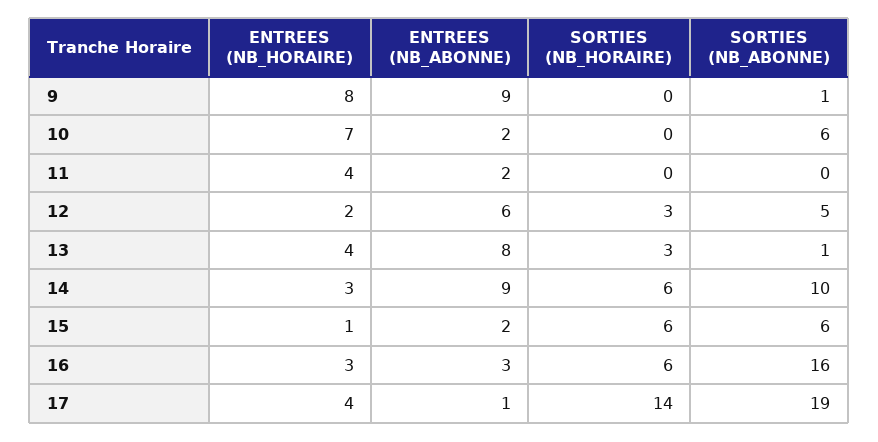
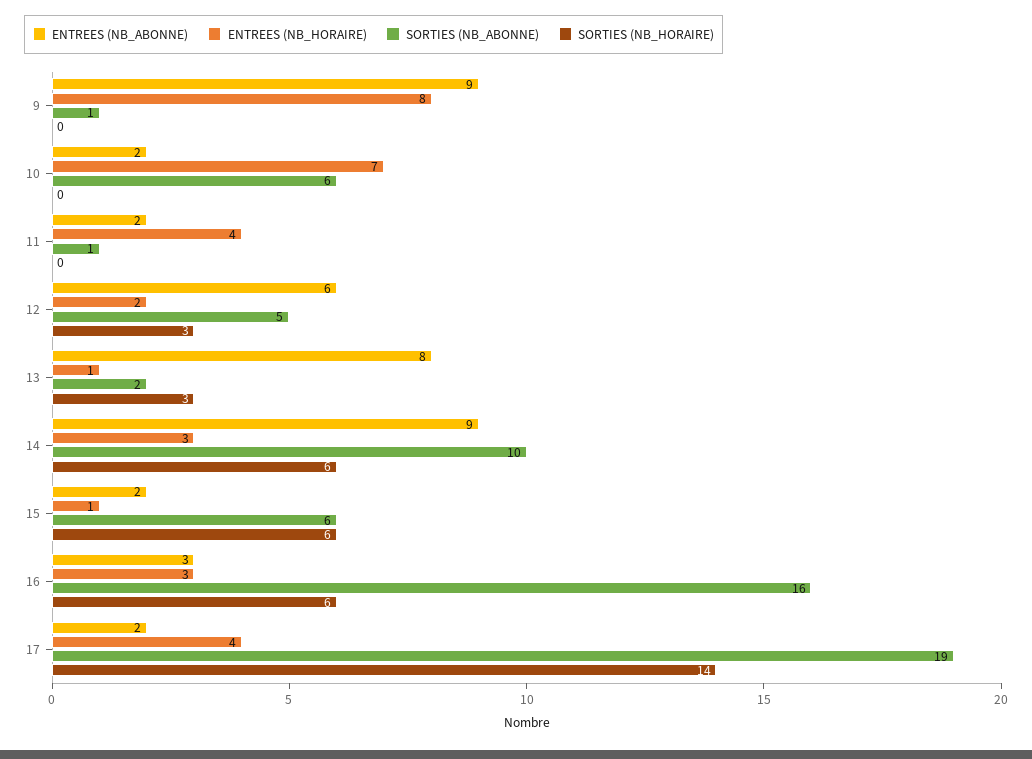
SORTIES (NB_ABONNE), 11: 0 -> 1
ENTREES (NB_HORAIRE), 13: 4 -> 1
SORTIES (NB_ABONNE), 13: 1 -> 2
ENTREES (NB_ABONNE), 17: 1 -> 2

